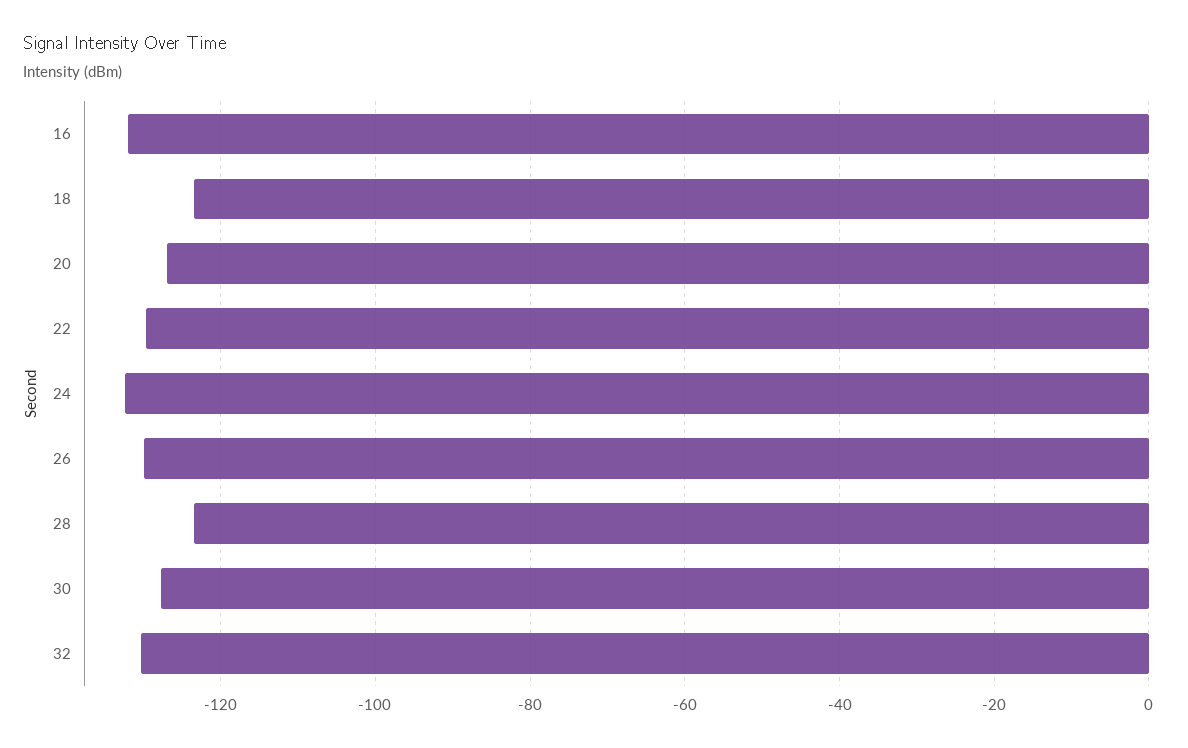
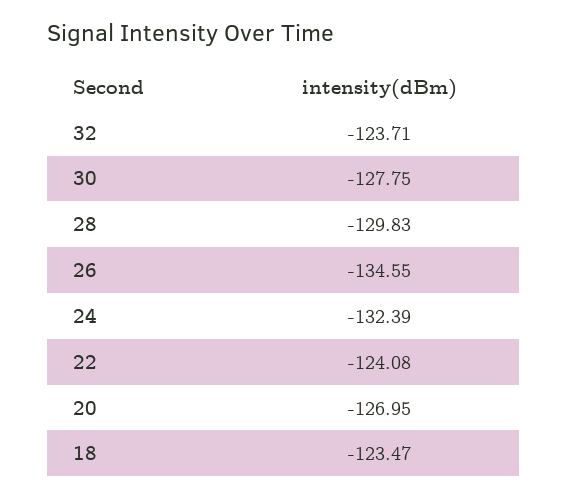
16: -132 -> none
22: -130 -> -124.08
26: -130 -> -134.55
28: -124 -> -129.83
32: -130 -> -123.71

